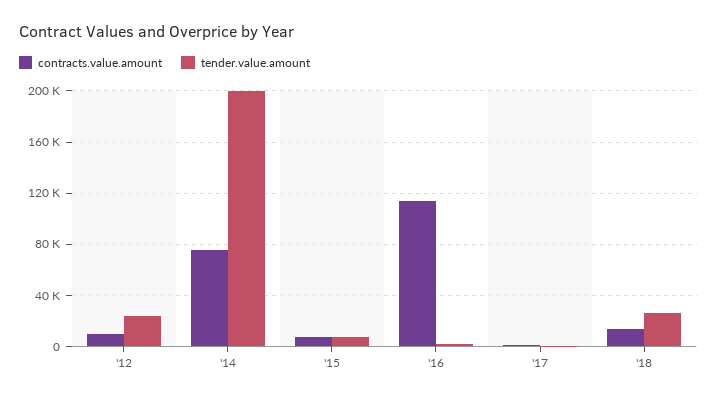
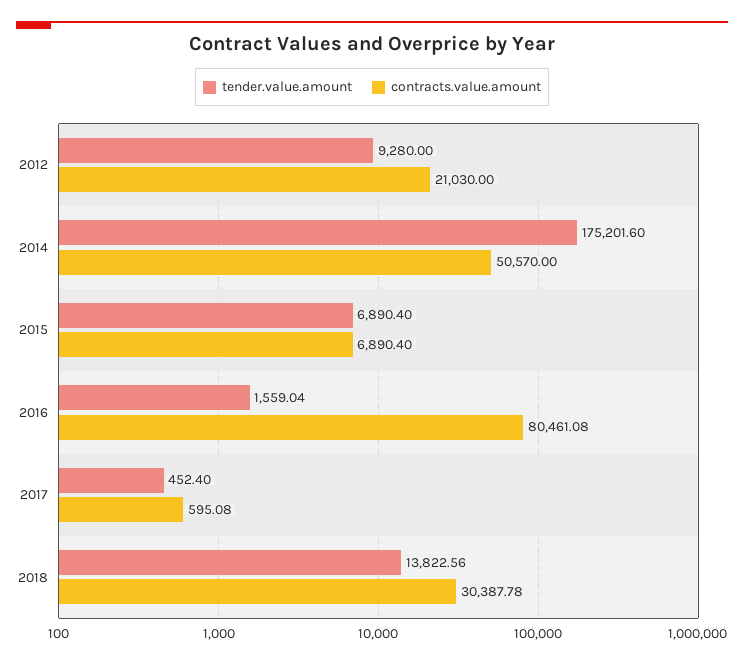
contracts.value.amount, '12: 10000 -> 21030
tender.value.amount, '12: 25000 -> 9280
contracts.value.amount, '14: 75000 -> 50570
tender.value.amount, '14: 200000 -> 175201.6
contracts.value.amount, '16: 115000 -> 80461.08
contracts.value.amount, '18: 15000 -> 30387.78
tender.value.amount, '18: 25000 -> 13822.56

